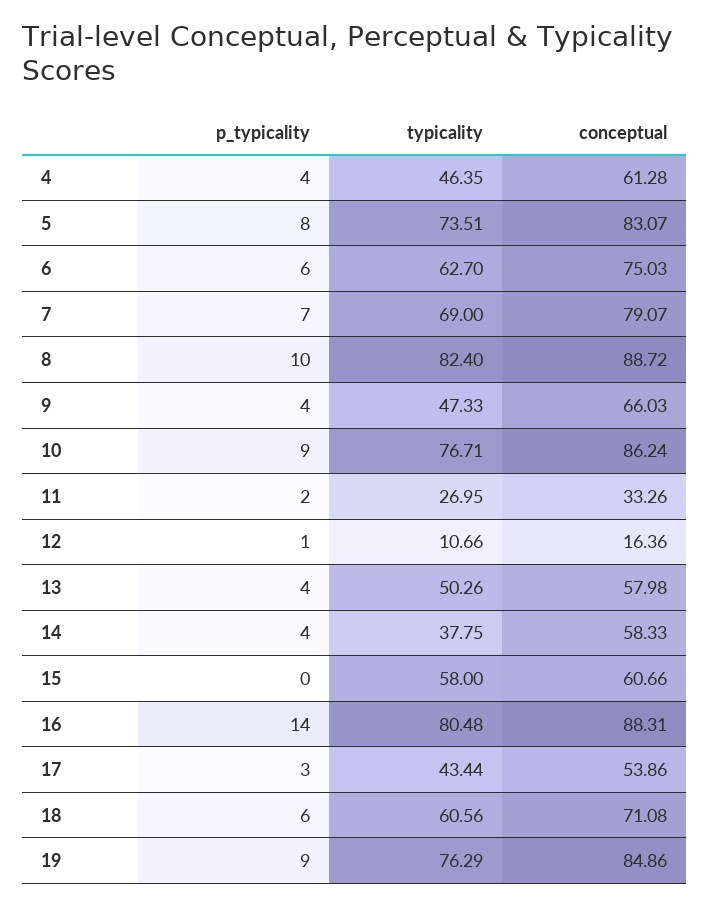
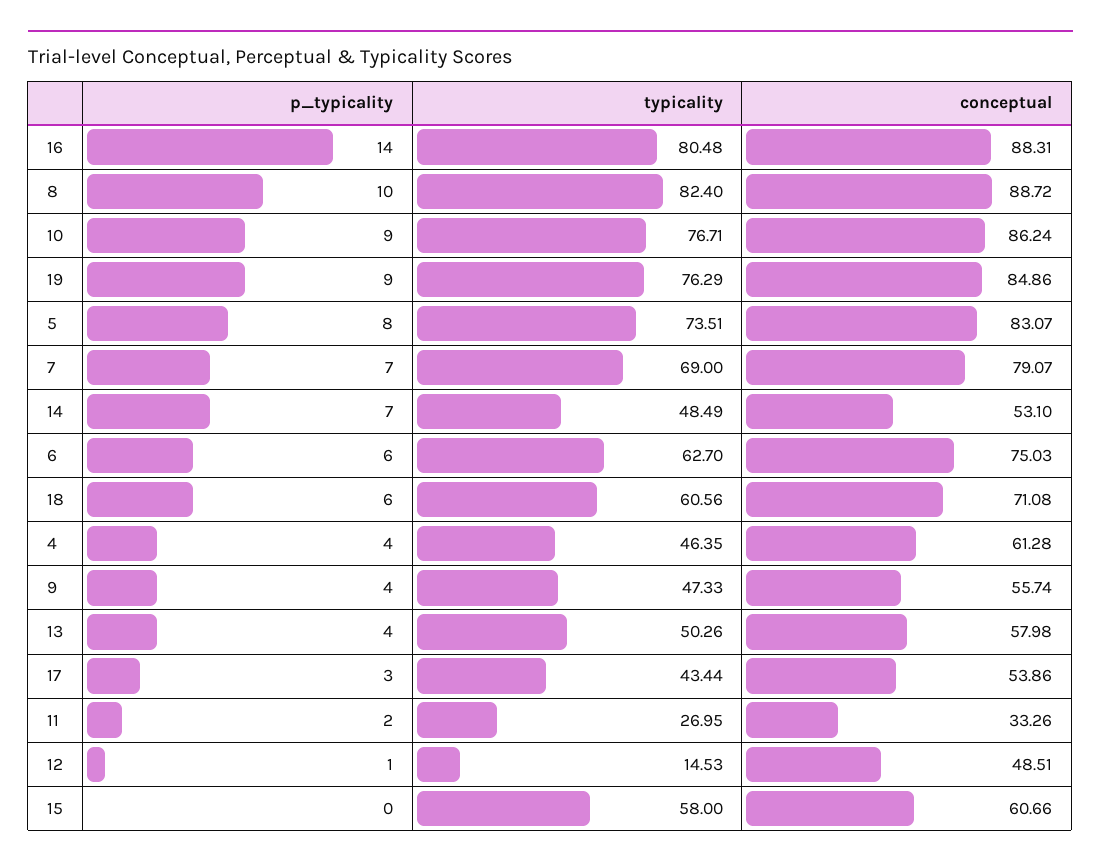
conceptual, 9: 66.03 -> 55.74
typicality, 12: 10.66 -> 14.53
conceptual, 12: 16.36 -> 48.51
p_typicality, 14: 4 -> 7
typicality, 14: 37.75 -> 48.49
conceptual, 14: 58.33 -> 53.1

